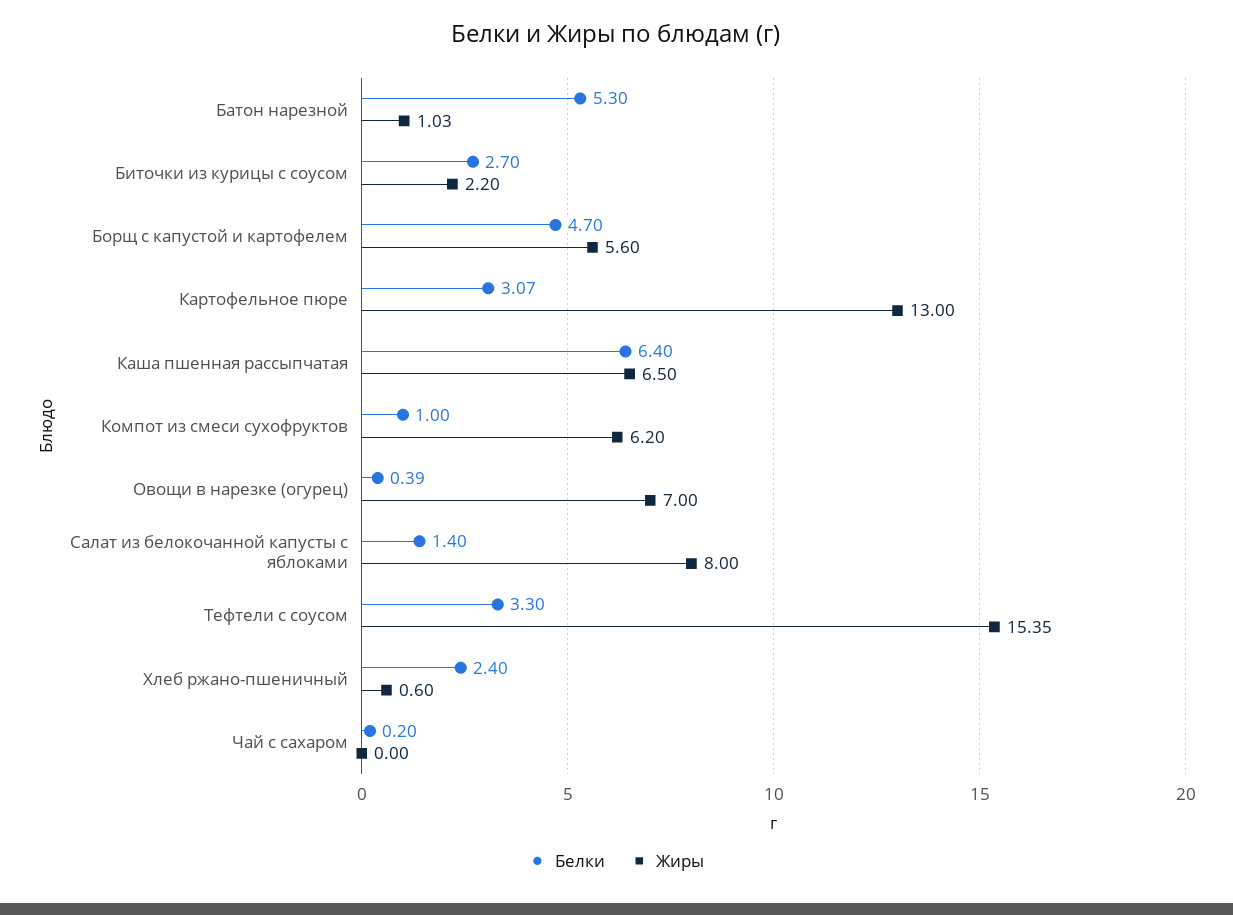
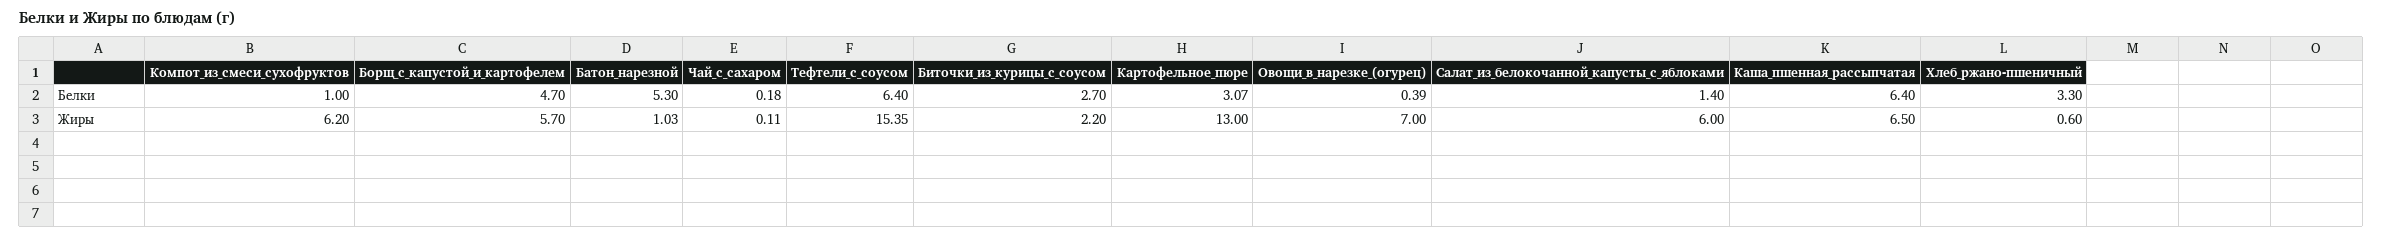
Жиры, Борщ с капустой и картофелем: 5.6 -> 5.7
Жиры, Салат из белокочанной капусты с яблоками: 8 -> 6
Белки, Тефтели с соусом: 3.3 -> 6.4
Белки, Хлеб ржано-пшеничный: 2.4 -> 3.3
Белки, Чай с сахаром: 0.2 -> 0.18
Жиры, Чай с сахаром: 0 -> 0.11

